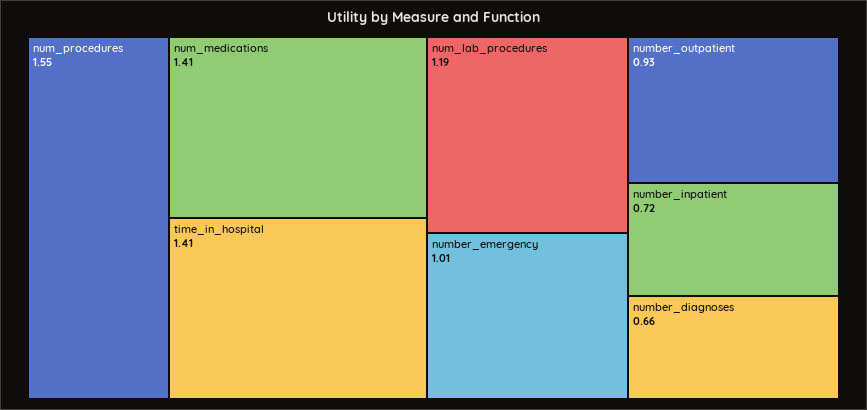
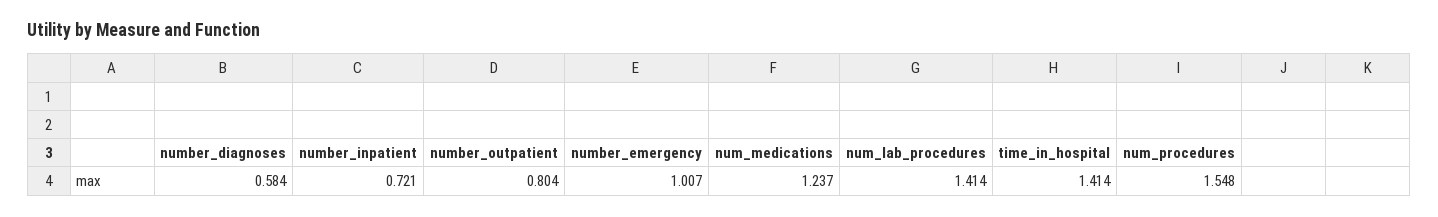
num_medications: 1.41 -> 1.237
num_lab_procedures: 1.19 -> 1.414
number_outpatient: 0.93 -> 0.804
number_diagnoses: 0.66 -> 0.584

